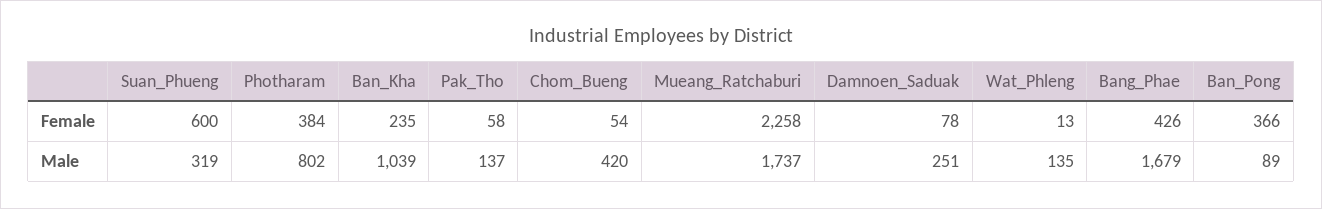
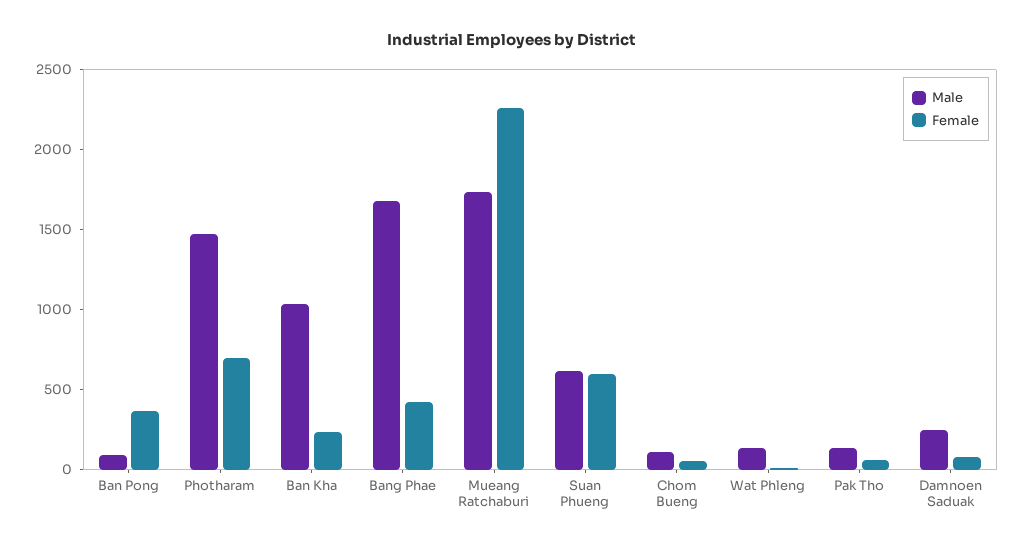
Female, Photharam: 384 -> 700
Male, Suan_Phueng: 319 -> 600
Male, Photharam: 802 -> 1500
Male, Chom_Bueng: 420 -> 100

